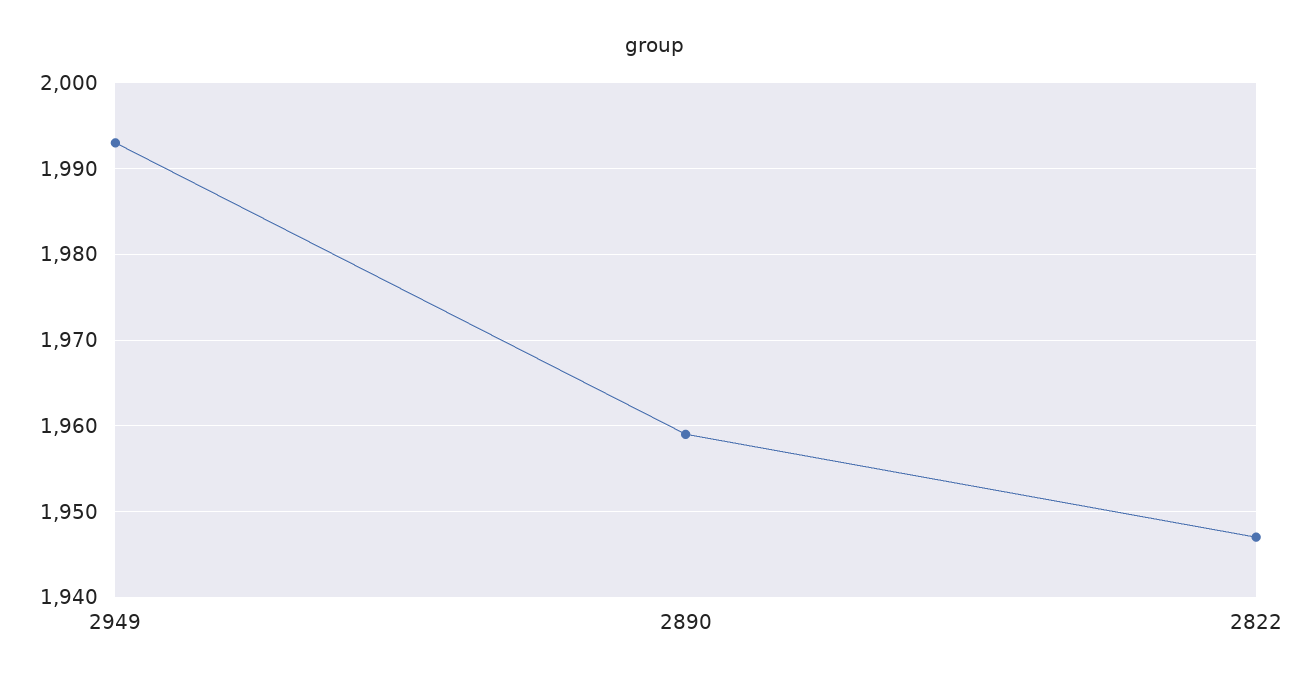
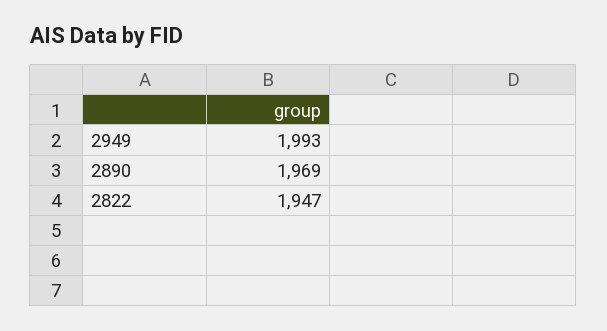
2890: 1959 -> 1969

